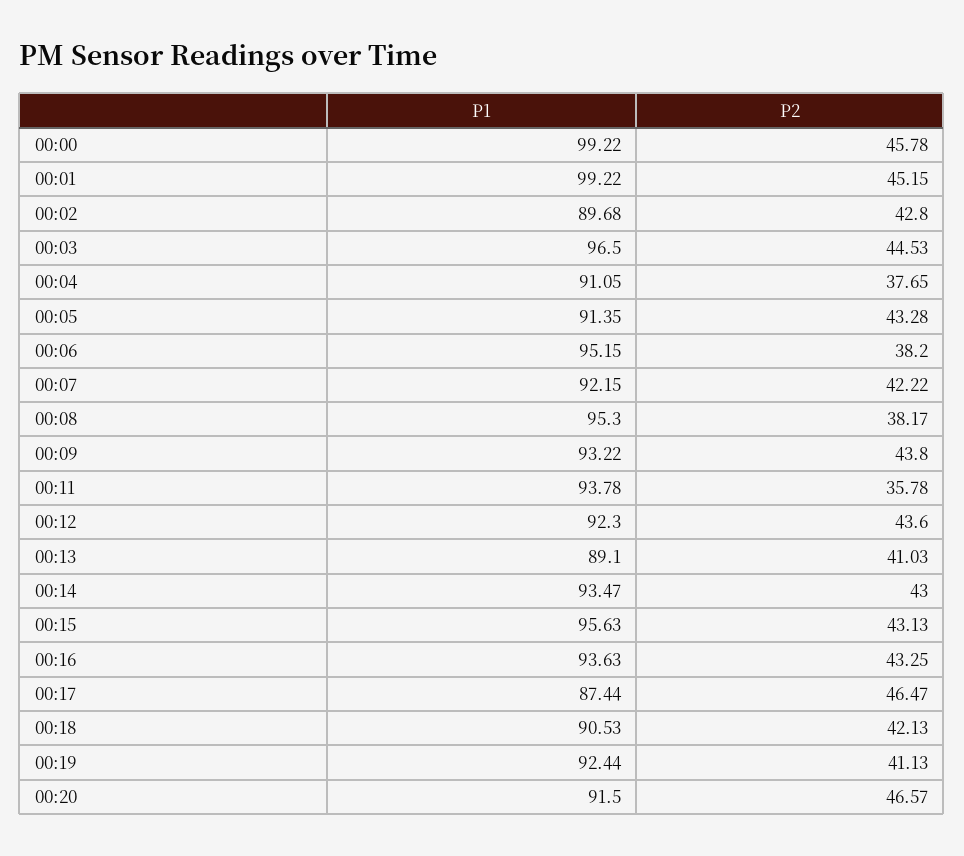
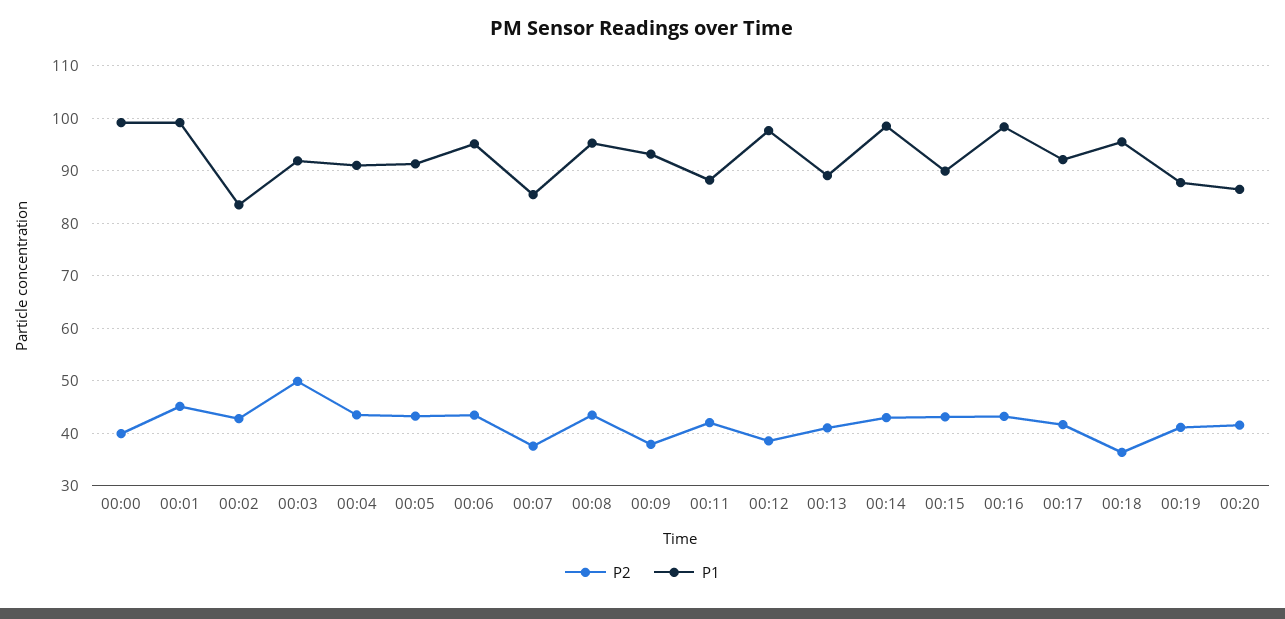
P2, 00:00: 45.78 -> 40
P1, 00:02: 89.68 -> 84
P1, 00:03: 96.5 -> 92
P2, 00:03: 44.53 -> 50
P2, 00:04: 37.65 -> 44
P2, 00:06: 38.2 -> 44
P1, 00:07: 92.15 -> 86
P2, 00:07: 42.22 -> 38
P2, 00:08: 38.17 -> 44
P2, 00:09: 43.8 -> 38
P1, 00:11: 93.78 -> 88
P2, 00:11: 35.78 -> 42
P1, 00:12: 92.3 -> 98
P2, 00:12: 43.6 -> 38
P1, 00:14: 93.47 -> 98
P1, 00:15: 95.63 -> 90
P1, 00:16: 93.63 -> 98
P1, 00:17: 87.44 -> 92
P2, 00:17: 46.47 -> 42
P1, 00:18: 90.53 -> 96
P2, 00:18: 42.13 -> 36
P1, 00:19: 92.44 -> 88
P1, 00:20: 91.5 -> 86
P2, 00:20: 46.57 -> 42

